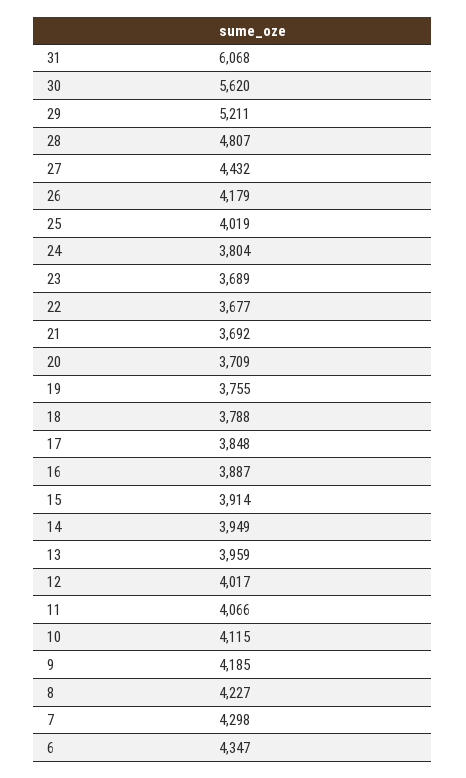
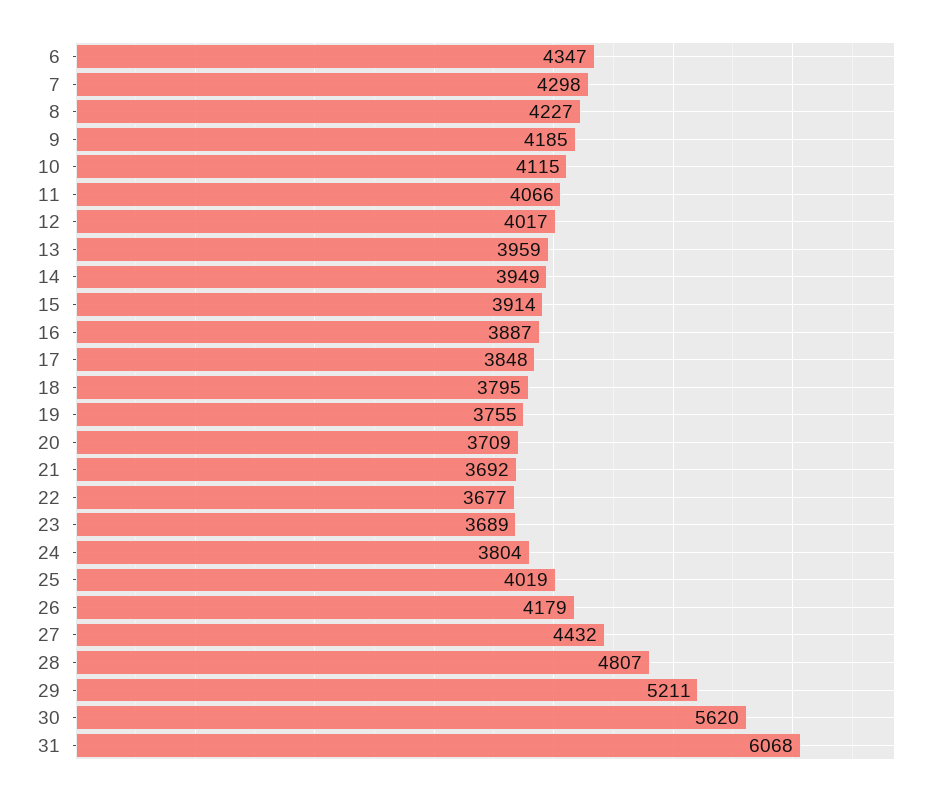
18: 3788 -> 3795

